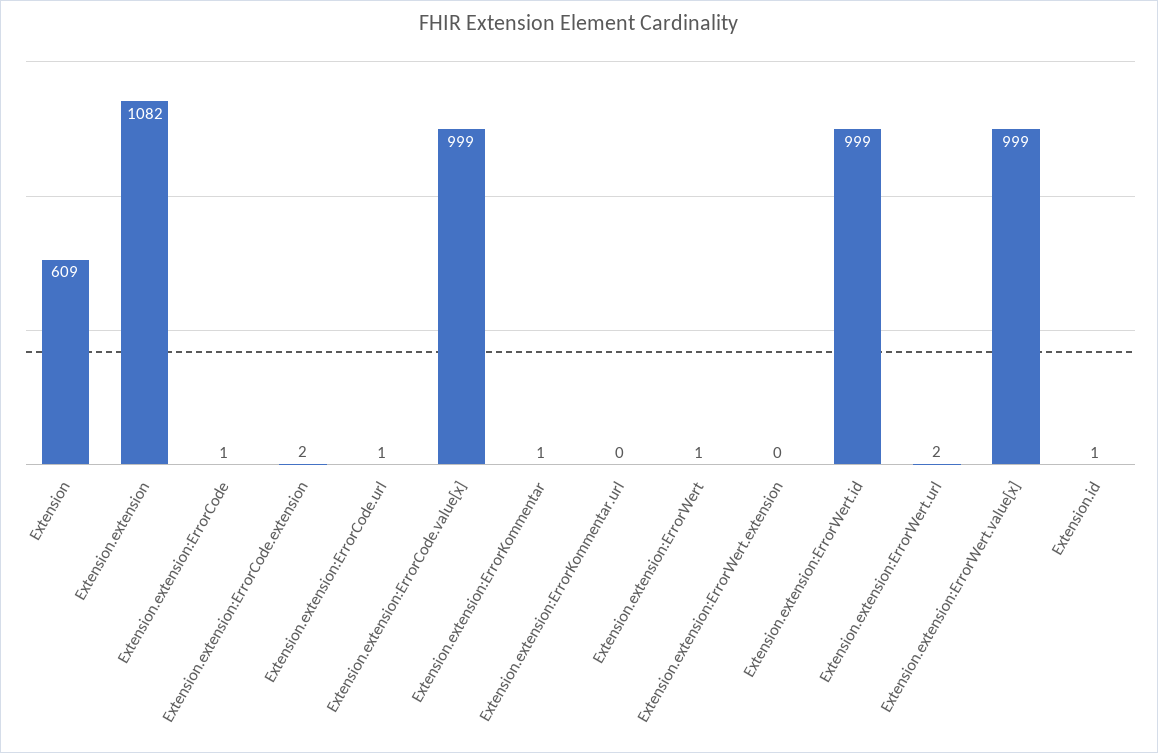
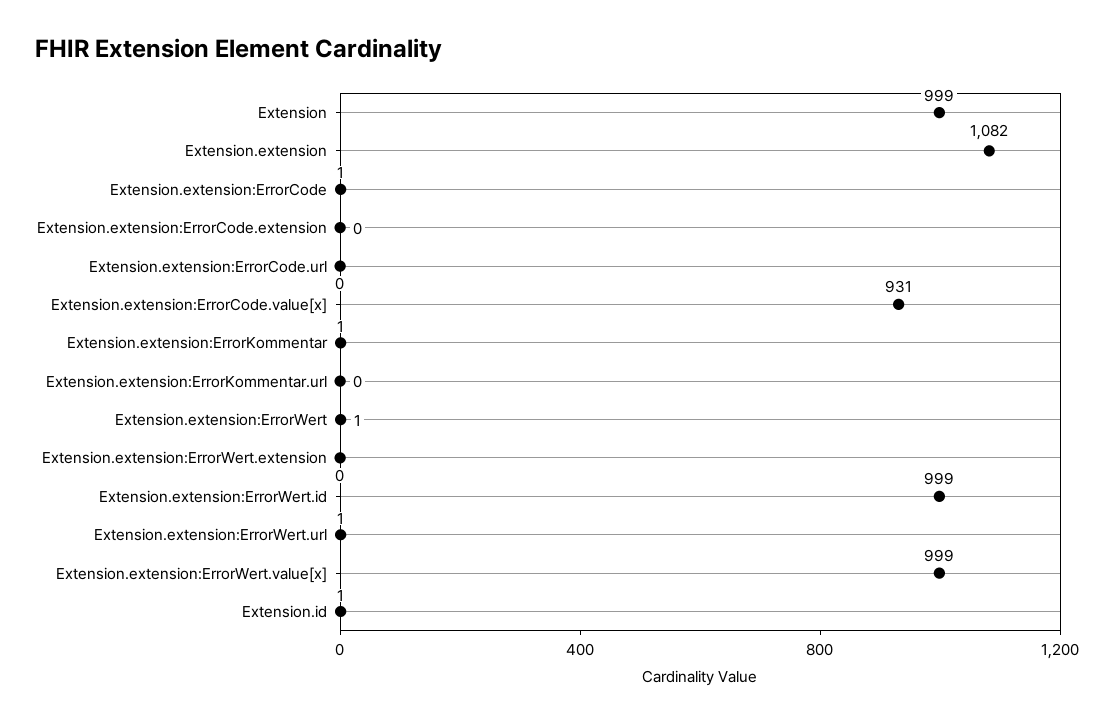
Extension: 609 -> 999
Extension.extension:ErrorCode.extension: 2 -> 0
Extension.extension:ErrorCode.url: 1 -> 0
Extension.extension:ErrorCode.value[x]: 999 -> 931
Extension.extension:ErrorWert.url: 2 -> 1

